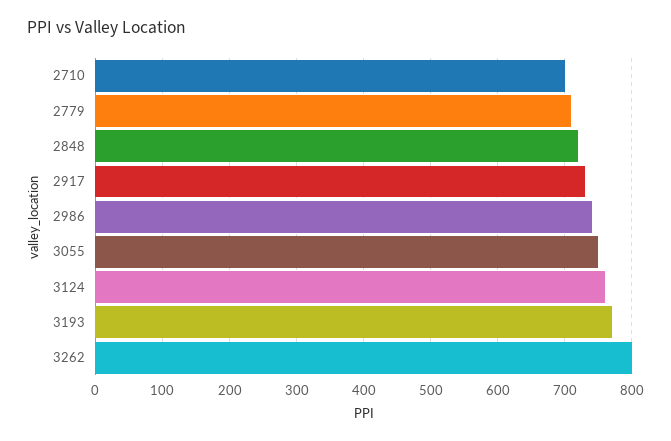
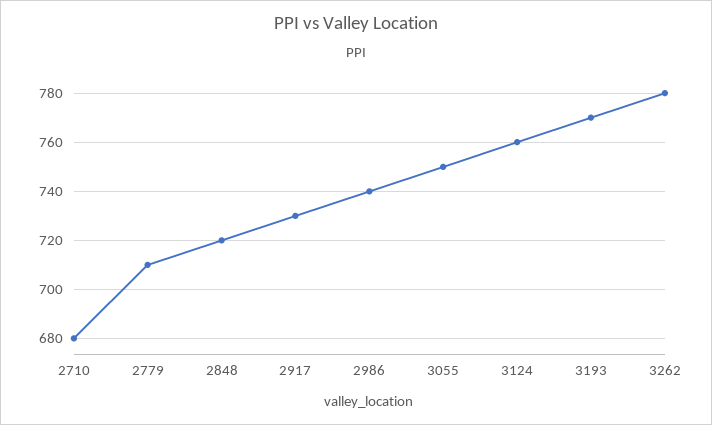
2710: 700 -> 680
3262: 800 -> 780

